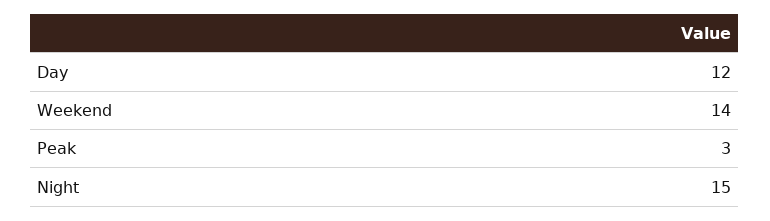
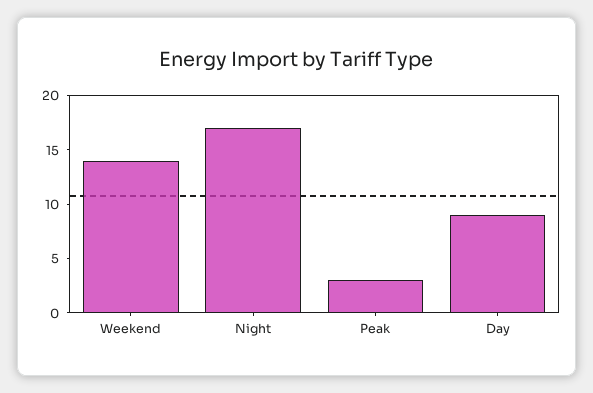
Day: 12 -> 9
Night: 15 -> 17

